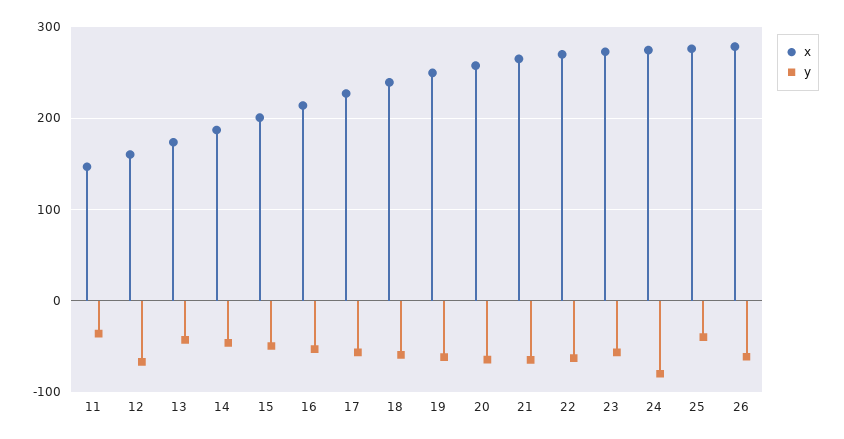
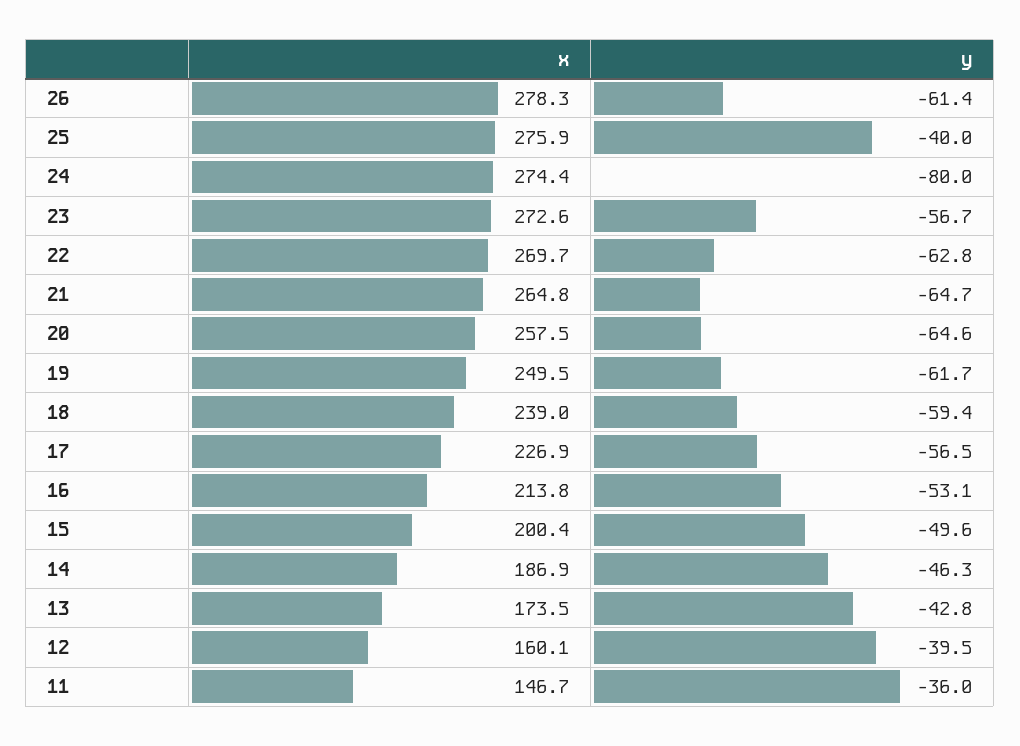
y, 12: -70 -> -39.5

